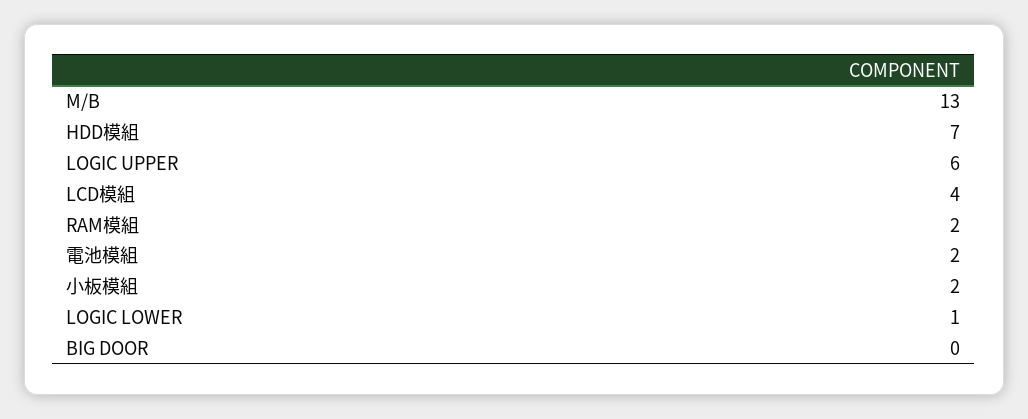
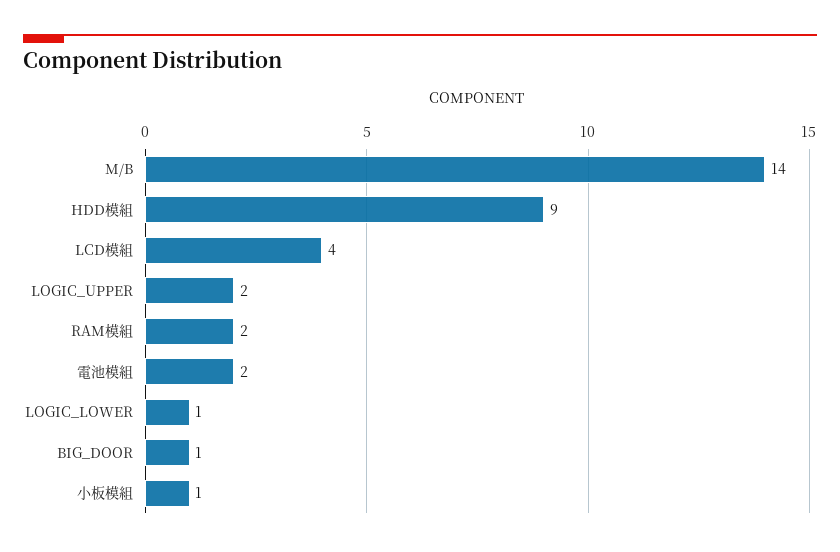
M/B: 13 -> 14
HDD模組: 7 -> 9
LOGIC UPPER: 6 -> 2
小板模組: 2 -> 1
BIG DOOR: 0 -> 1

